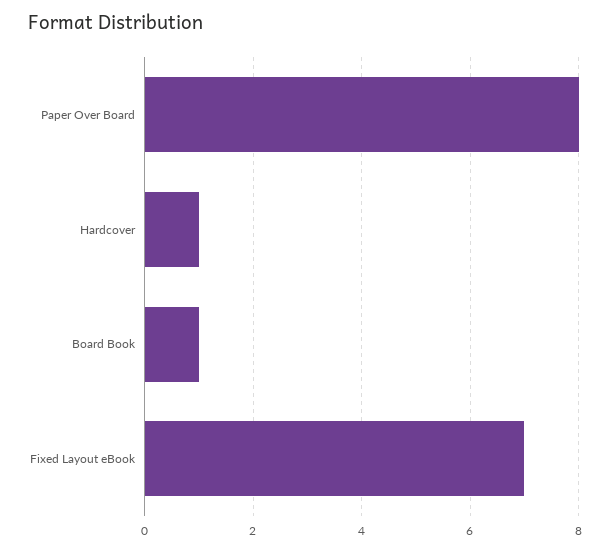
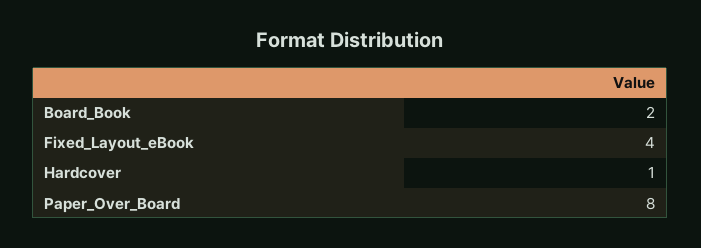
Board Book: 1 -> 2
Fixed Layout eBook: 7 -> 4

